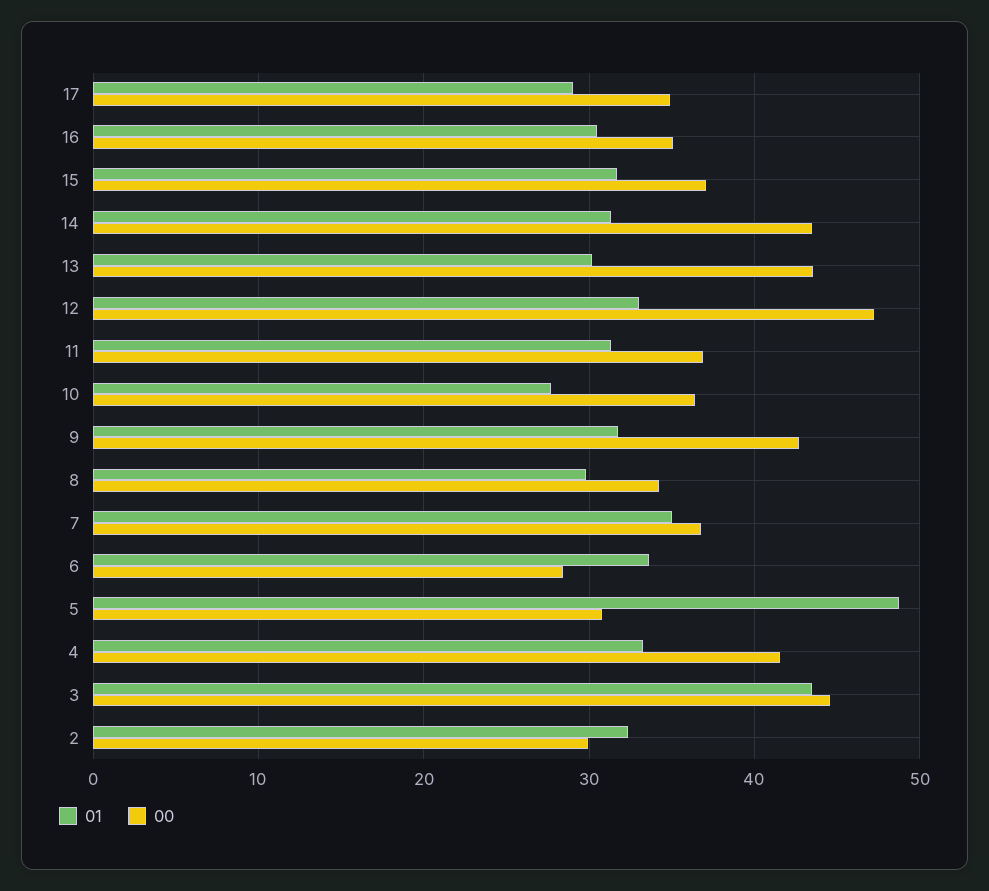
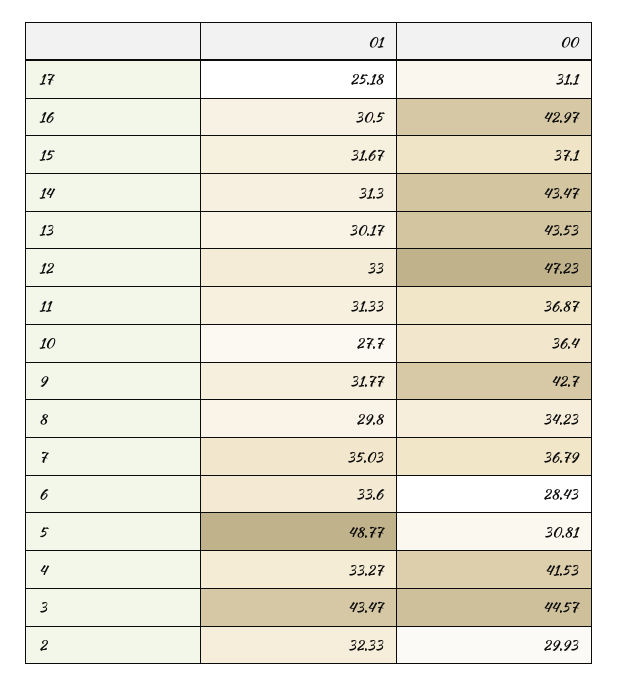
01, 17: 29 -> 25.18
00, 17: 35 -> 31.1
00, 16: 35 -> 42.97

